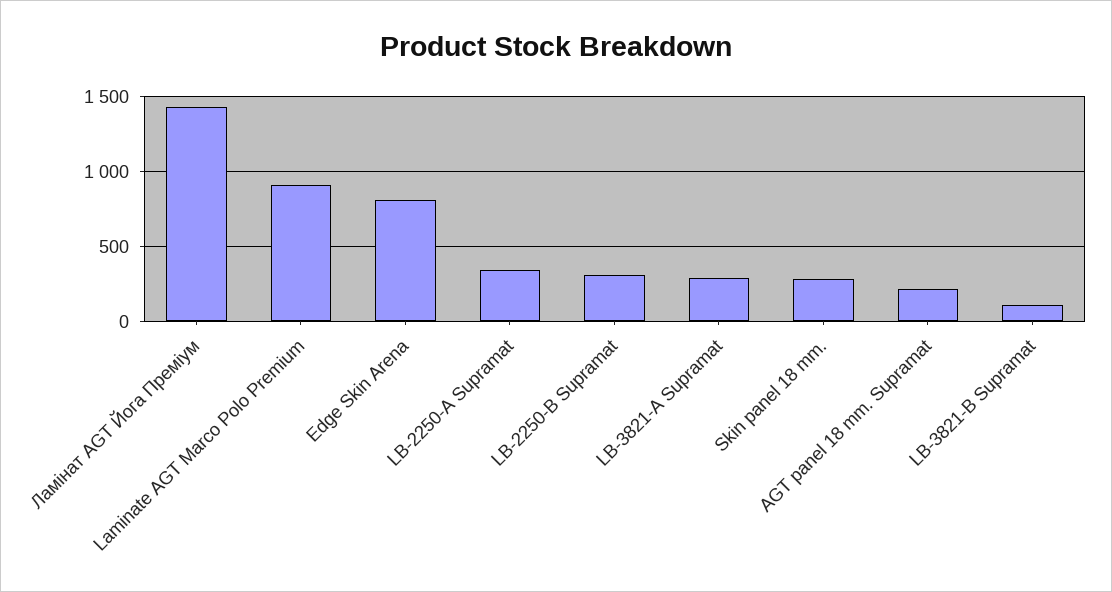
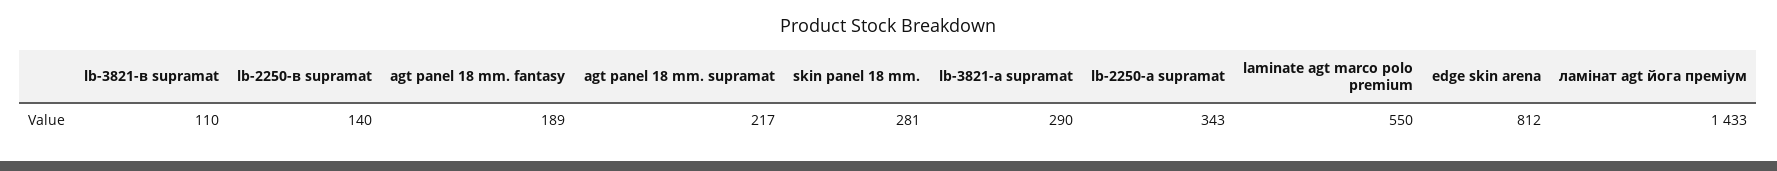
Laminate AGT Marco Polo Premium: 900 -> 550
LB-2250-В Supramat: 300 -> 140
agt panel 18 mm. fantasy: none -> 189

